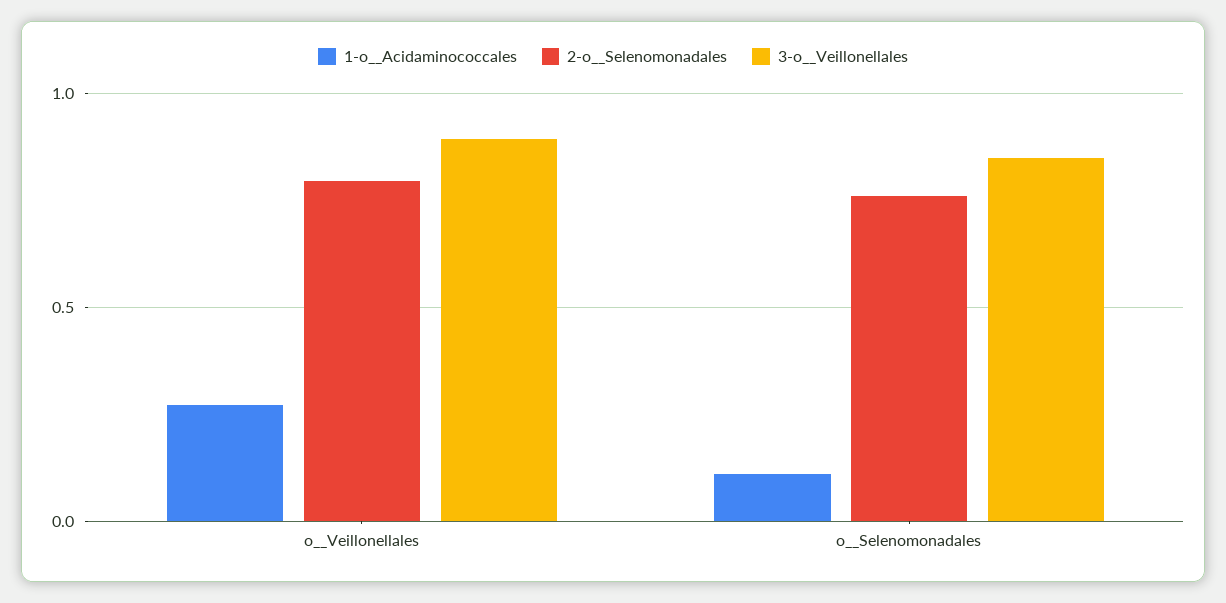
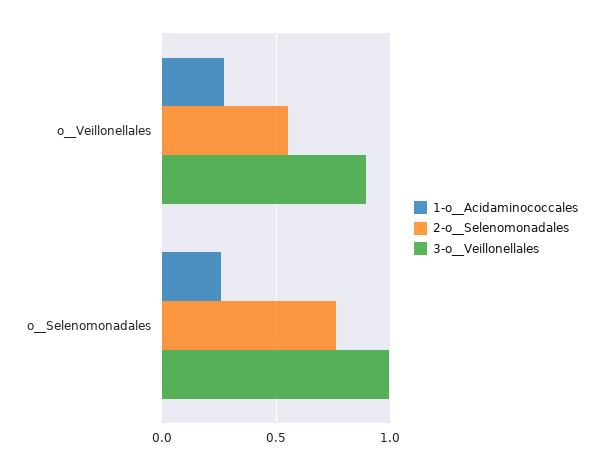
2-o__Selenomonadales, o__Veillonellales: 0.8 -> 0.55
1-o__Acidaminococcales, o__Selenomonadales: 0.1 -> 0.25
3-o__Veillonellales, o__Selenomonadales: 0.85 -> 1

